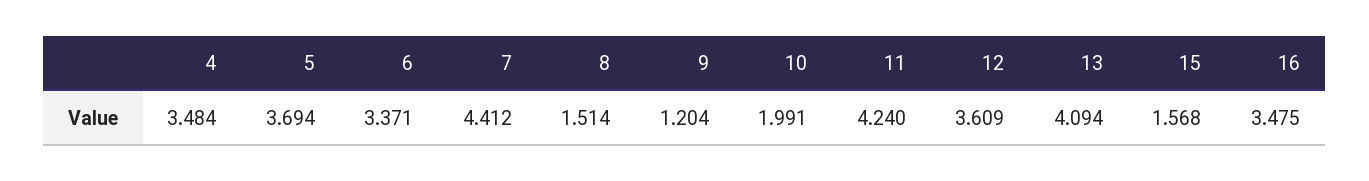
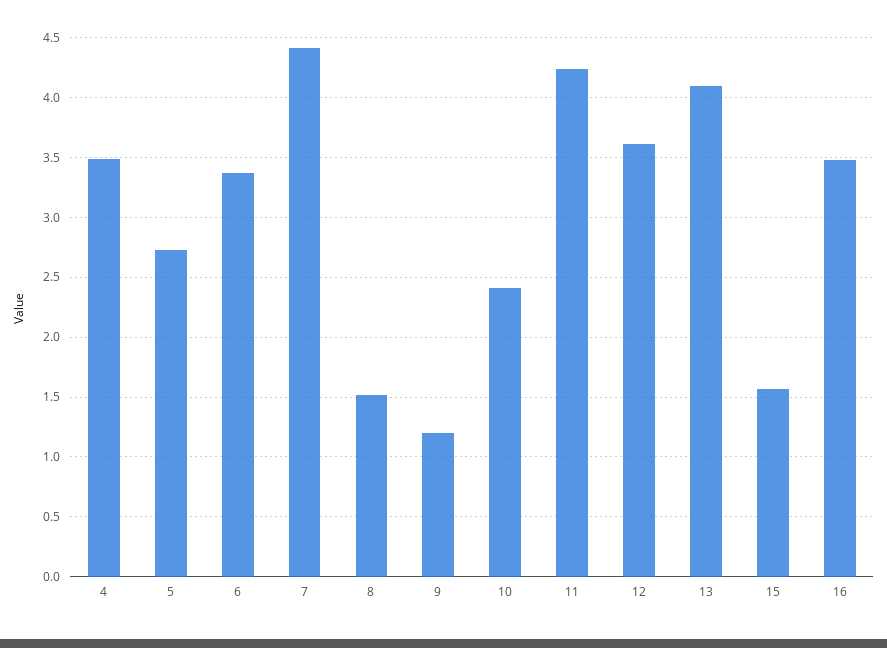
5: 3.694 -> 2.7
10: 1.991 -> 2.4

